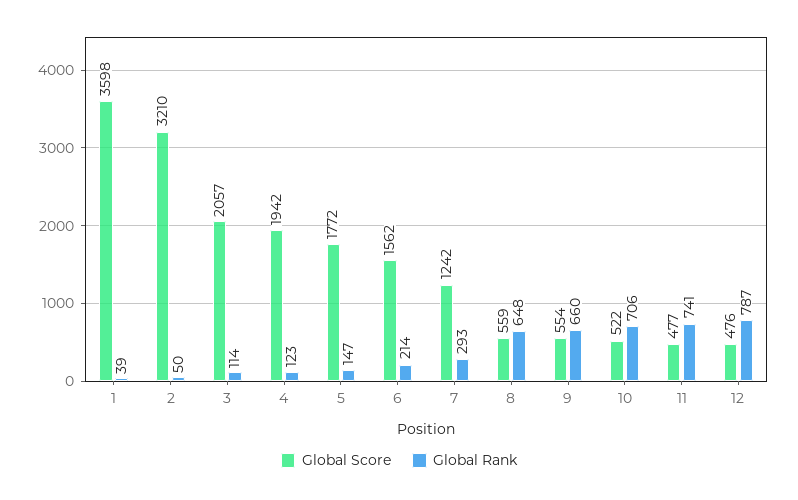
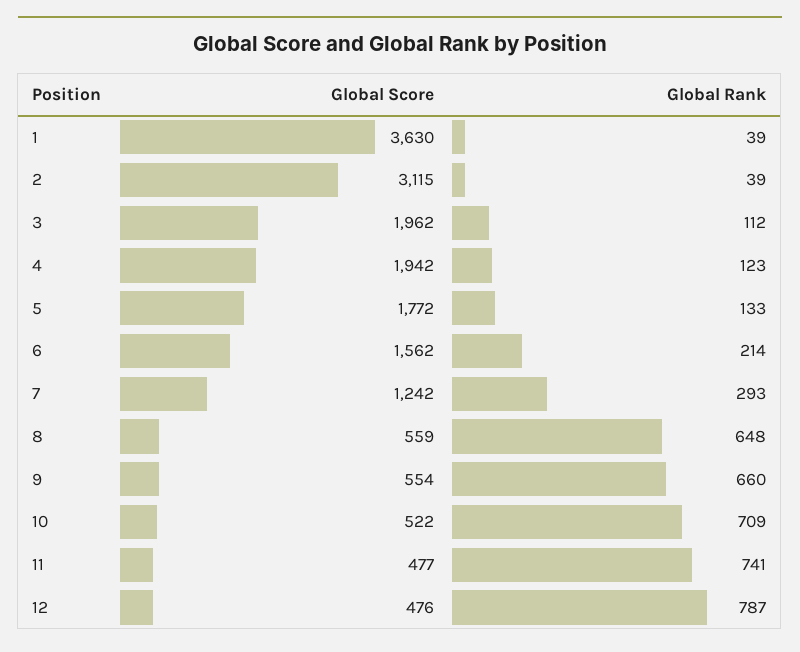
Global Score, 1: 3598 -> 3630
Global Score, 2: 3210 -> 3115
Global Rank, 2: 50 -> 39
Global Score, 3: 2057 -> 1962
Global Rank, 3: 114 -> 112
Global Rank, 5: 147 -> 133
Global Rank, 10: 706 -> 709

